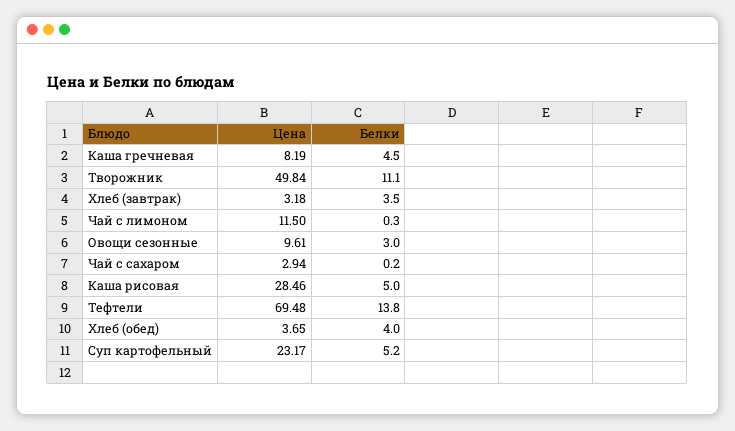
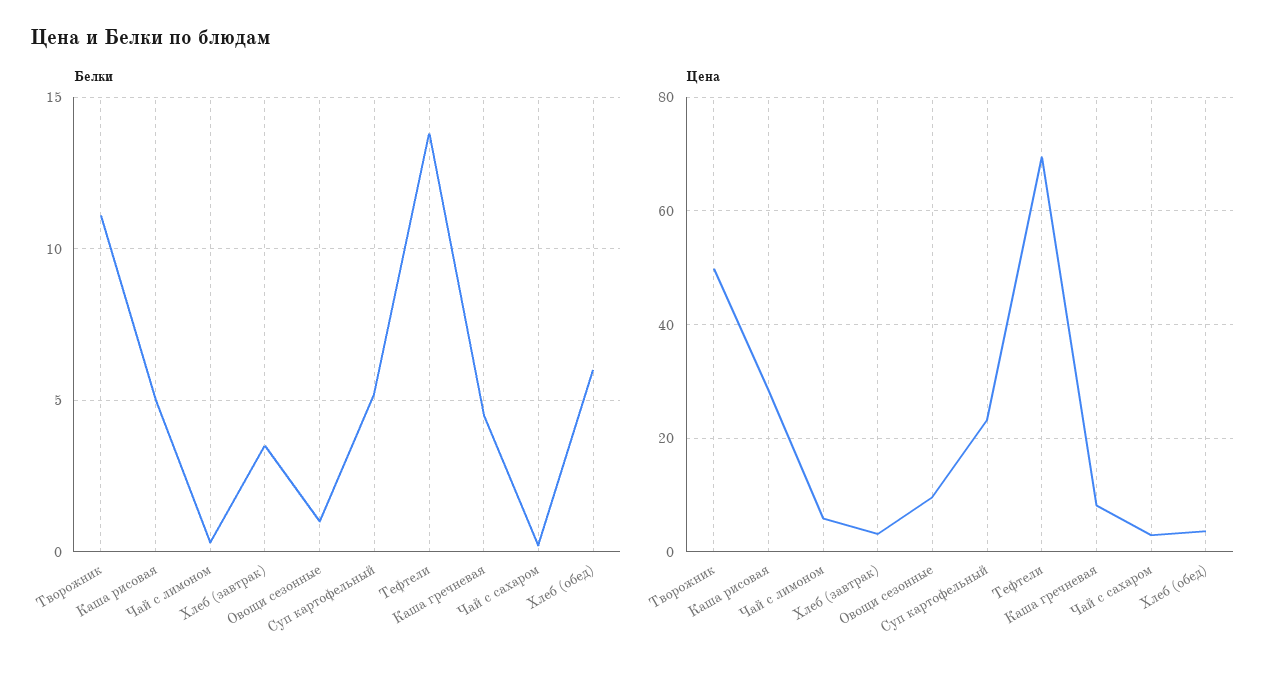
Цена, Чай с лимоном: 11.5 -> 6
Белки, Овощи сезонные: 3 -> 1
Белки, Хлеб (обед): 4 -> 6

